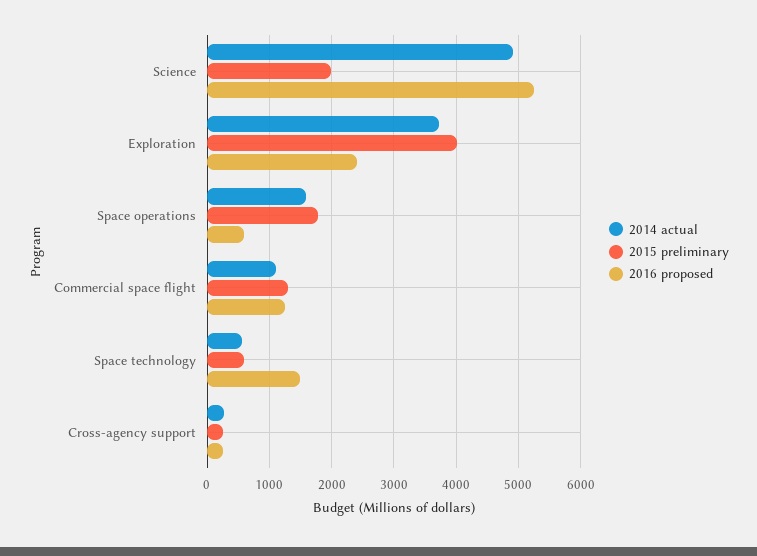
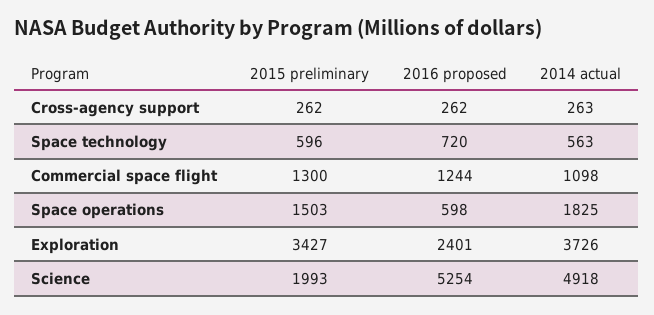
2015 preliminary, Exploration: 4000 -> 3427
2014 actual, Space operations: 1600 -> 1825
2015 preliminary, Space operations: 1800 -> 1503
2016 proposed, Space technology: 1500 -> 720

